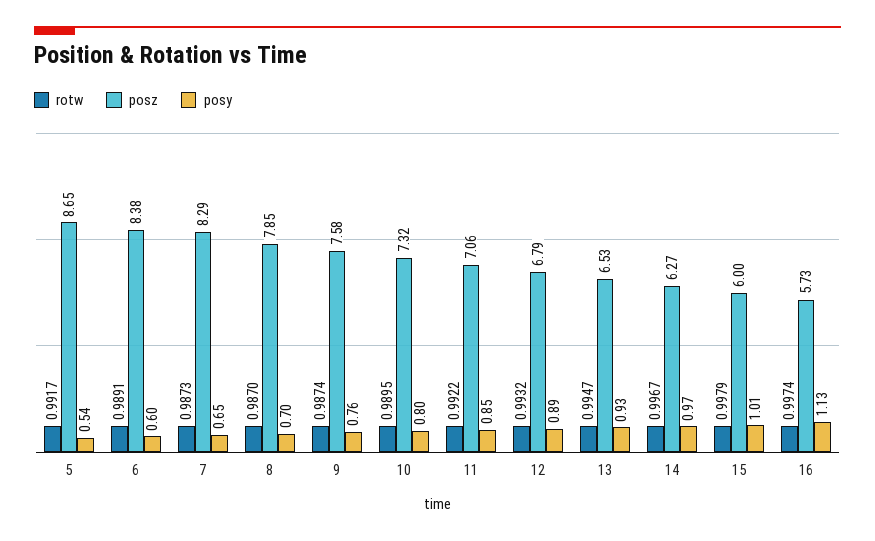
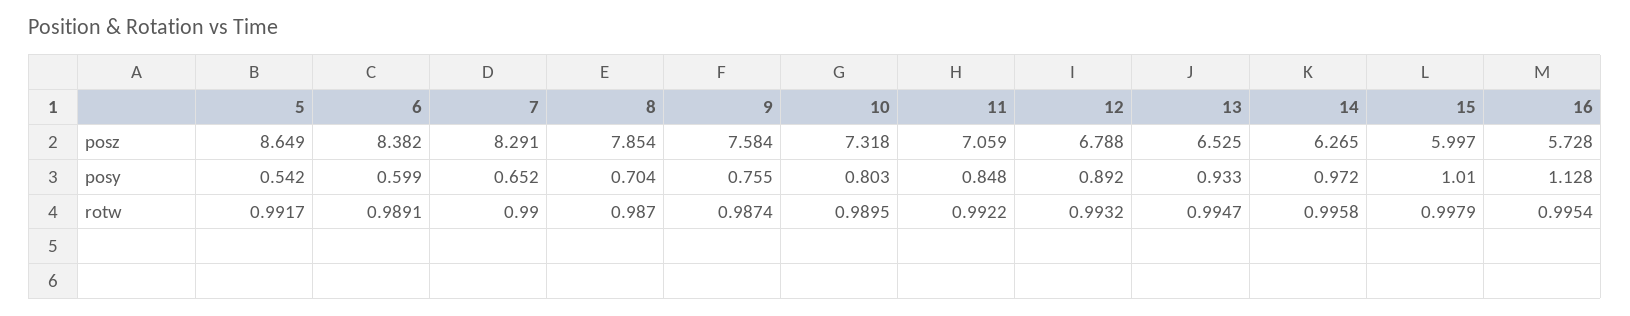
rotw, 7: 0.9873 -> 0.99
rotw, 14: 0.9967 -> 0.9958
rotw, 16: 0.9974 -> 0.9954

